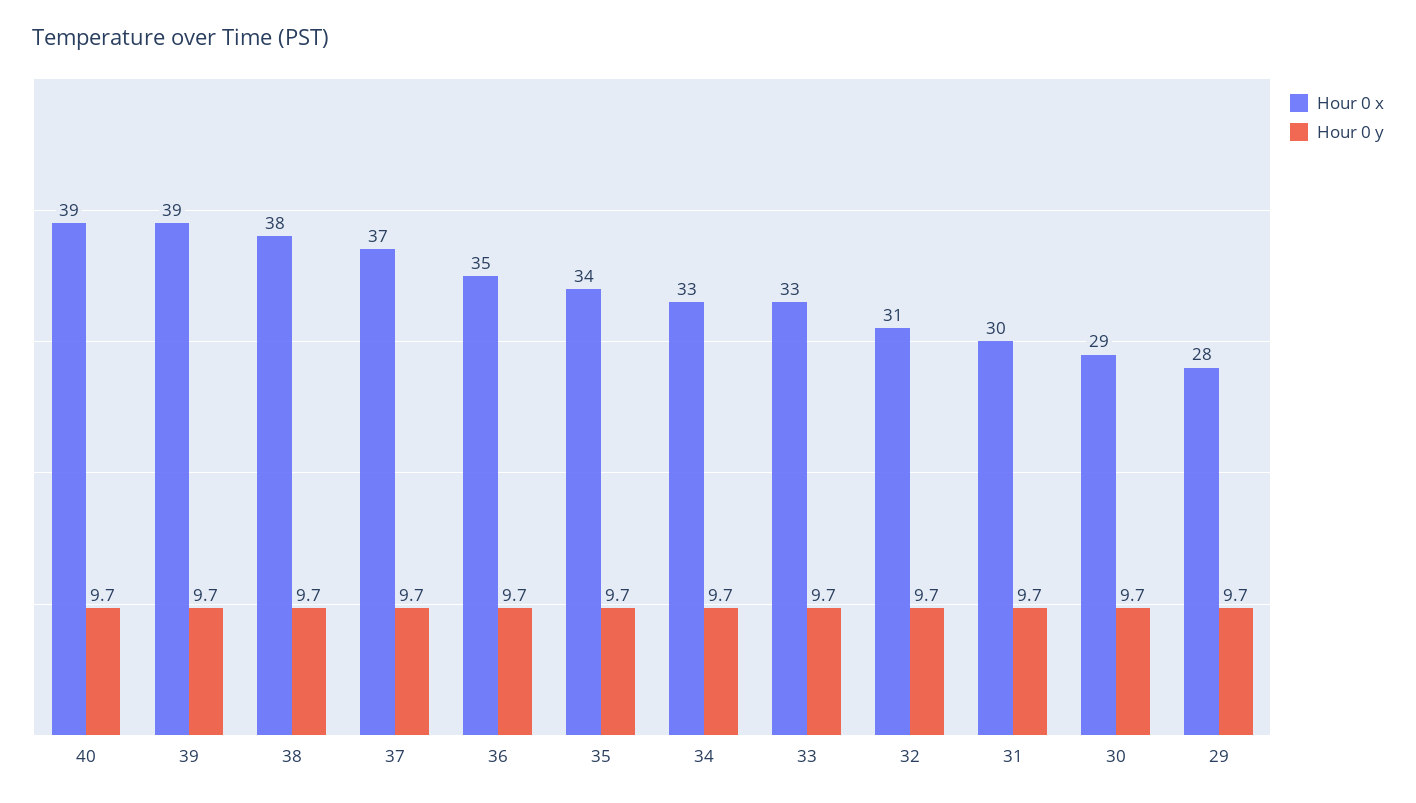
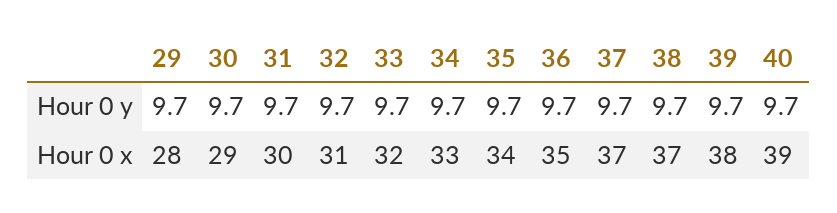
Hour 0 x, 39: 39 -> 38
Hour 0 x, 38: 38 -> 37
Hour 0 x, 33: 33 -> 32

